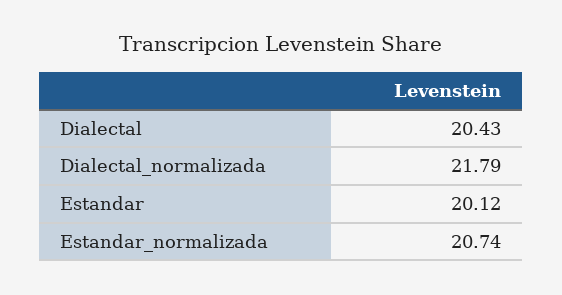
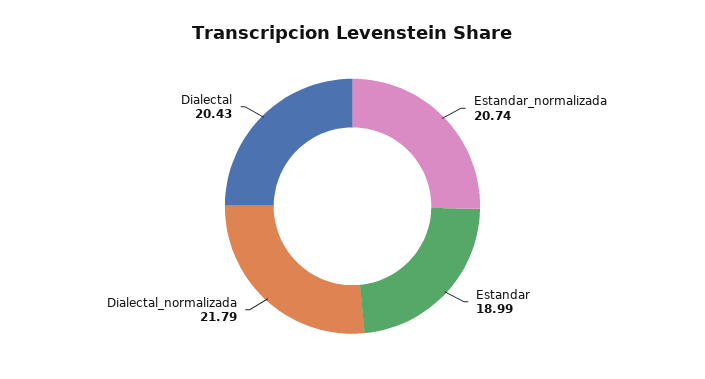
Estandar: 20.12 -> 18.99

